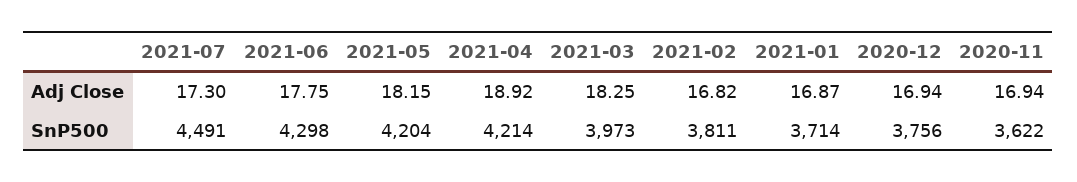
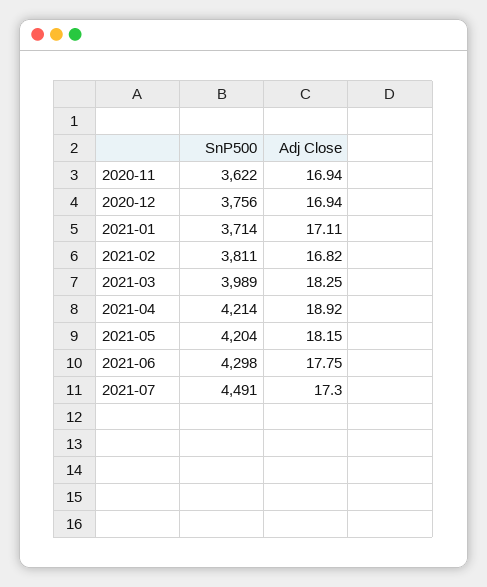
2021-01, Adj Close: 16.87 -> 17.11
2021-03, SnP500: 3973 -> 3989

